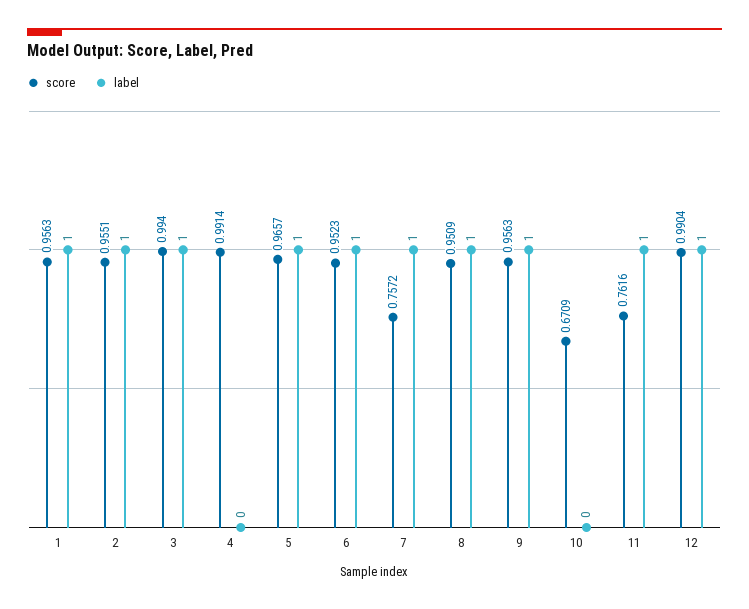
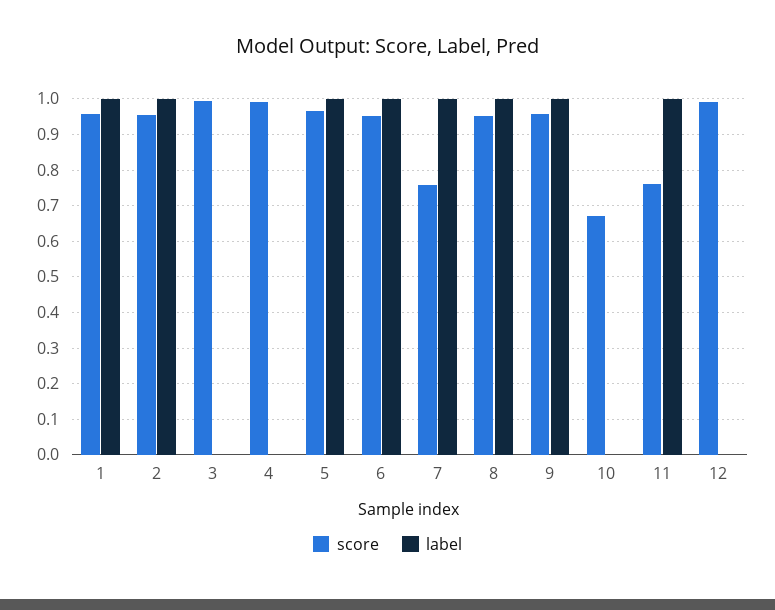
label, 3: 1 -> 0
label, 12: 1 -> 0

